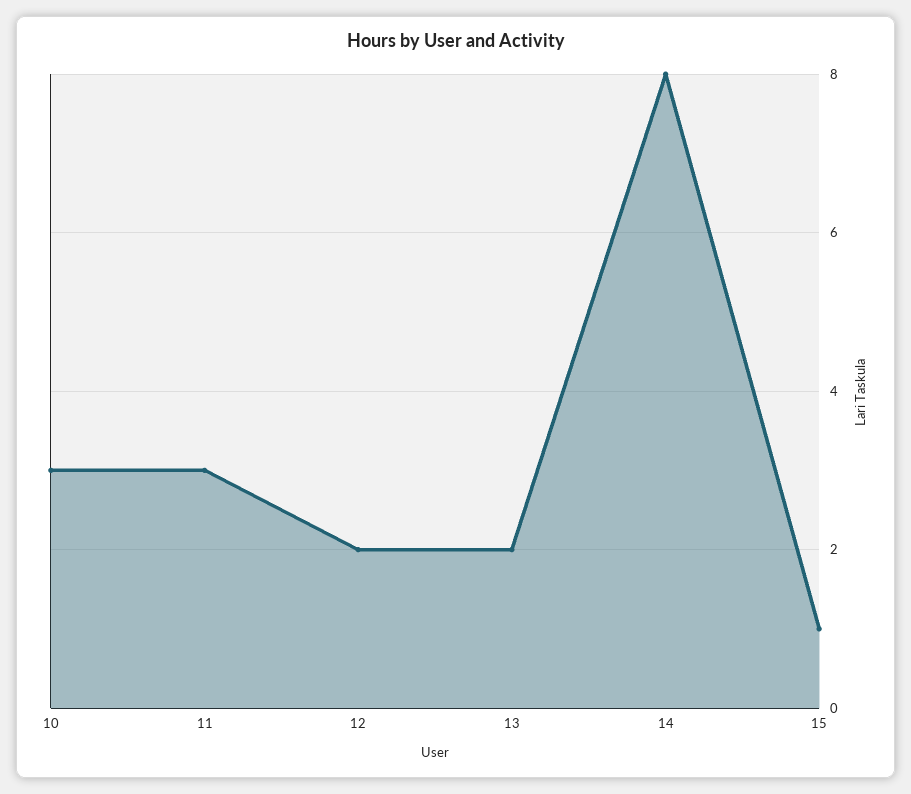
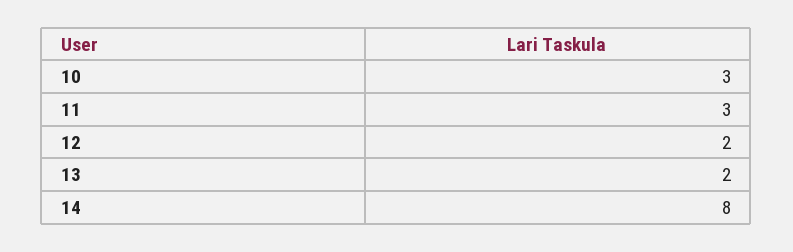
15: 1 -> none

